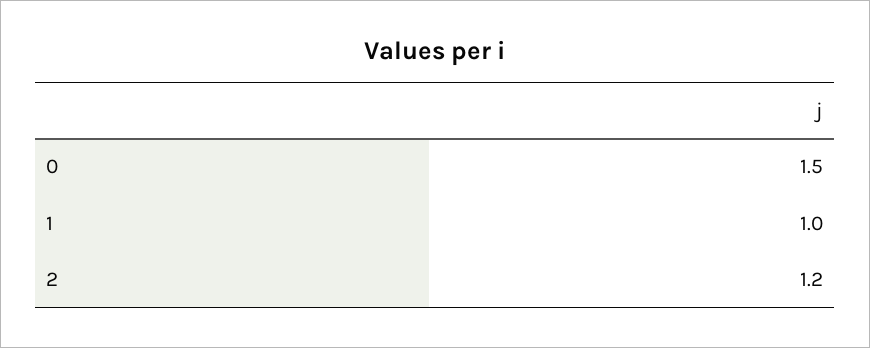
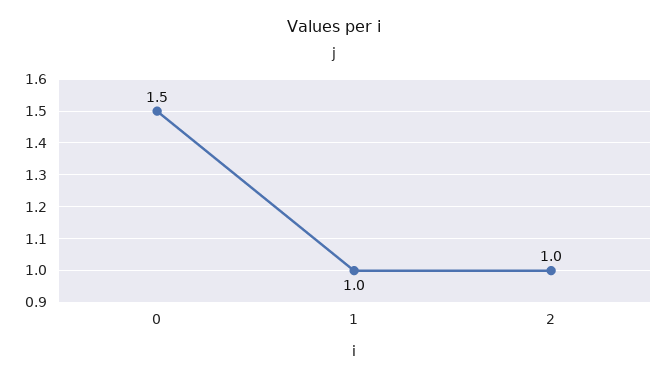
2: 1.2 -> 1

